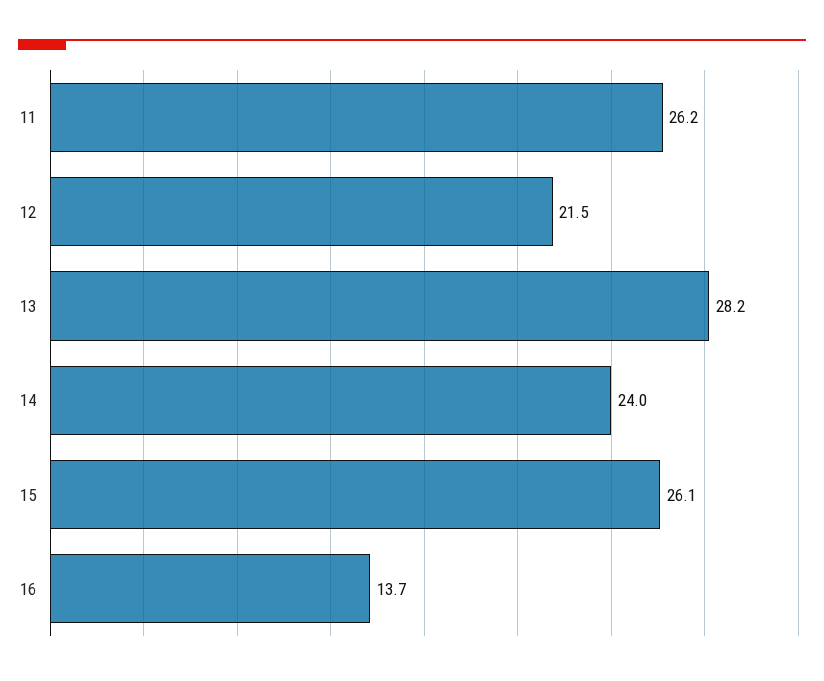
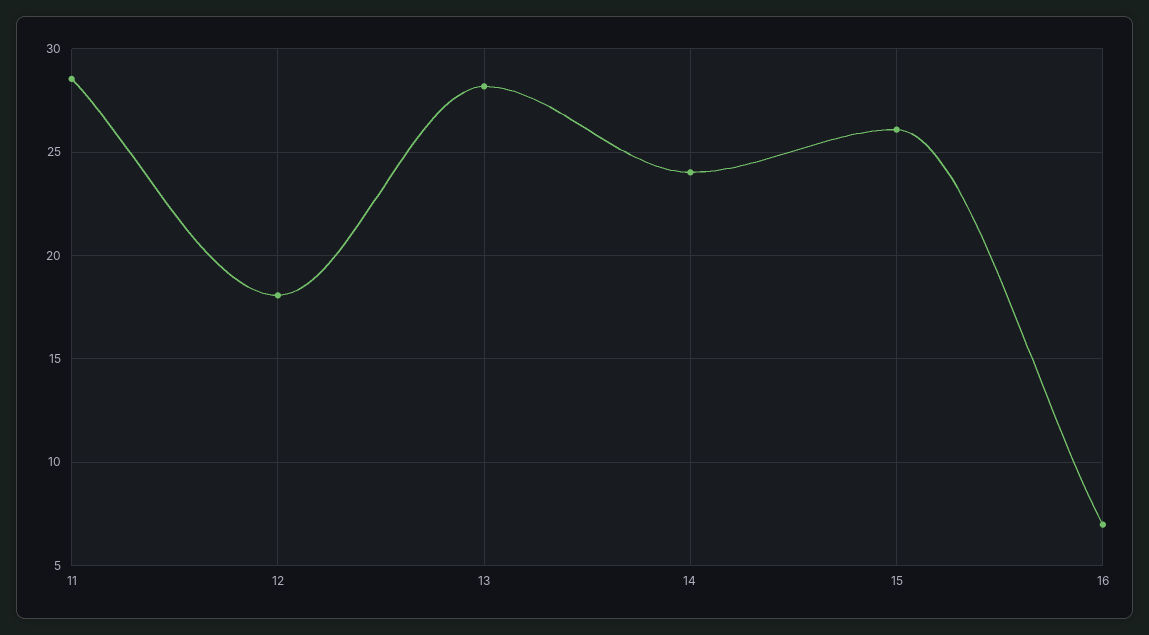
11: 26.2 -> 28.5
12: 21.5 -> 18
16: 13.7 -> 7

